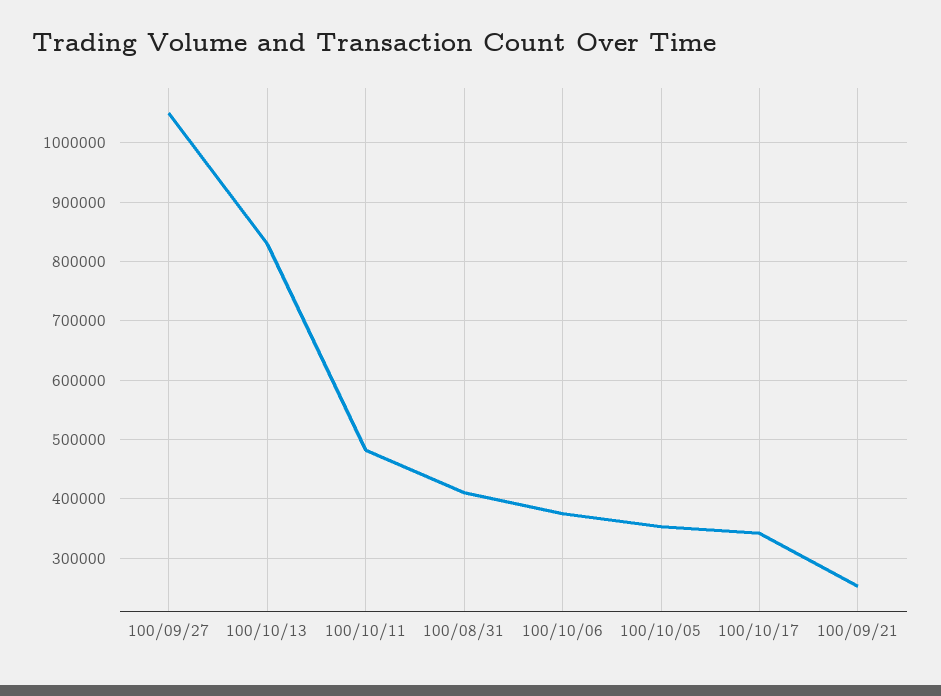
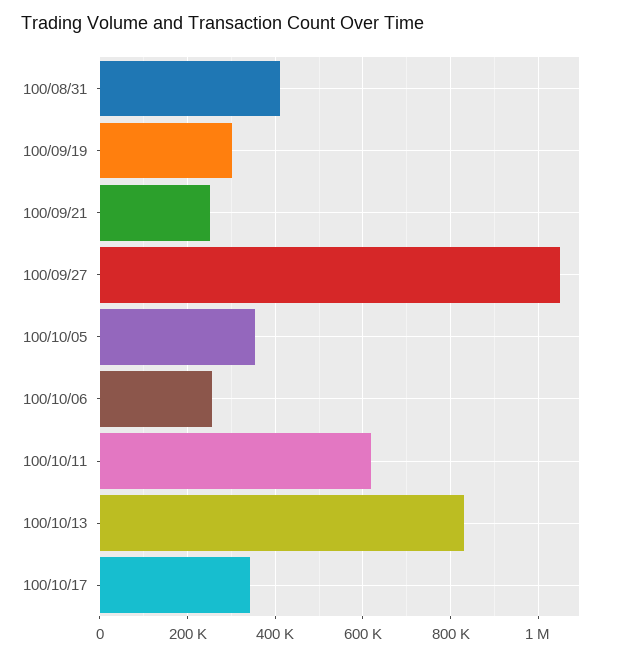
100/10/11: 480000 -> 620000
100/10/06: 380000 -> 260000
100/09/19: none -> 300000

